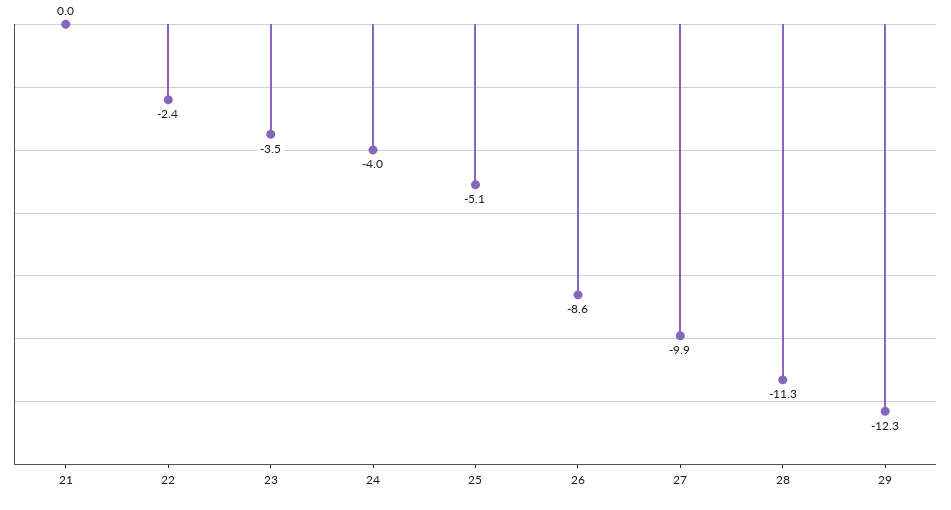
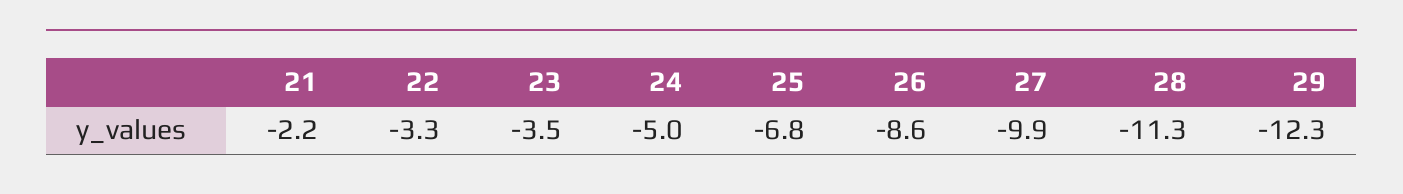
21: 0 -> -2.2
22: -2.4 -> -3.3
24: -4 -> -5
25: -5.1 -> -6.8

